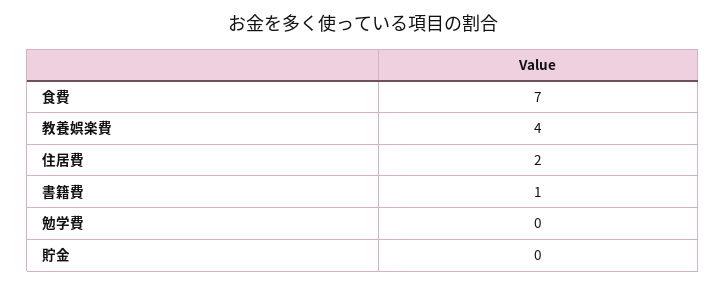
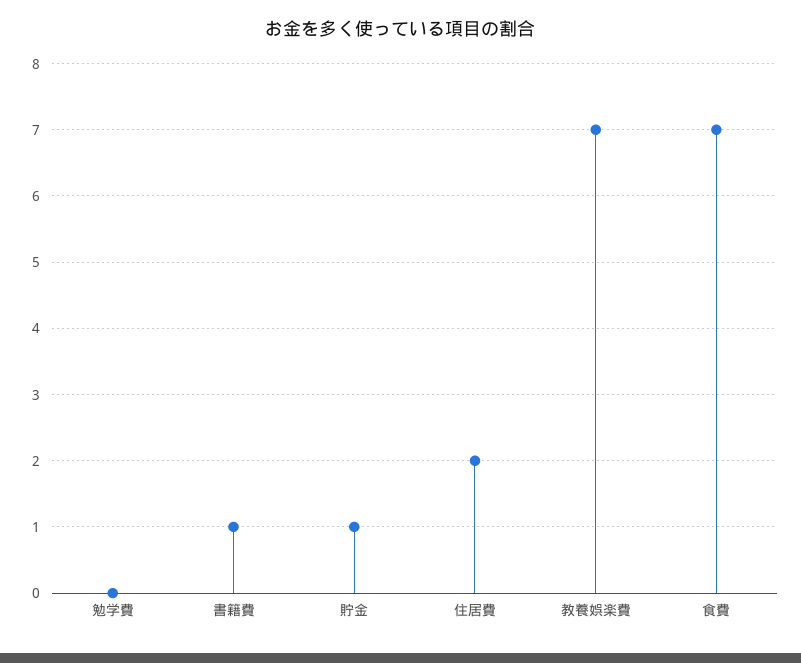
教養娯楽費: 4 -> 7
貯金: 0 -> 1

